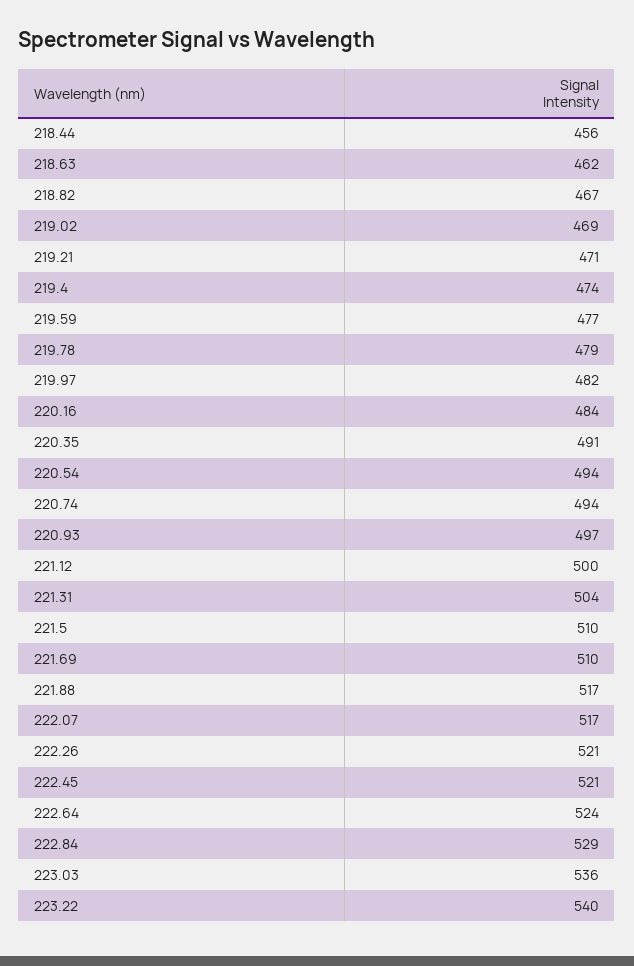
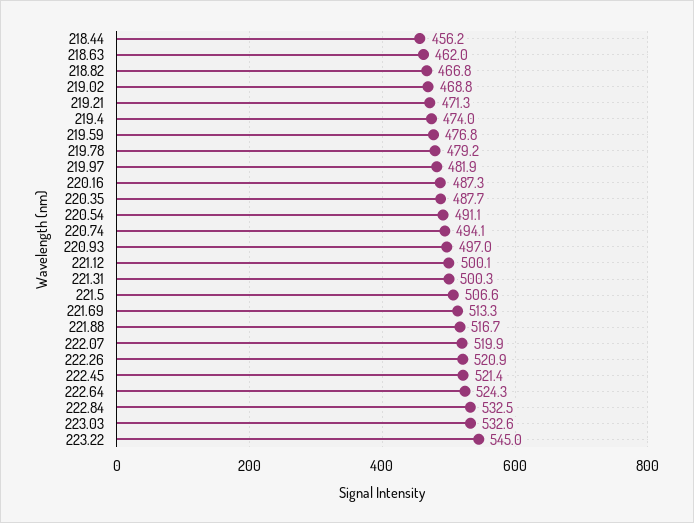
220.16: 484 -> 487.3
220.35: 491 -> 487.7
220.54: 494 -> 491.1
221.31: 504 -> 500.3
221.5: 510 -> 506.6
221.69: 510 -> 513.3
222.07: 517 -> 519.9
222.84: 529 -> 532.5
223.03: 536 -> 532.6
223.22: 540 -> 545

